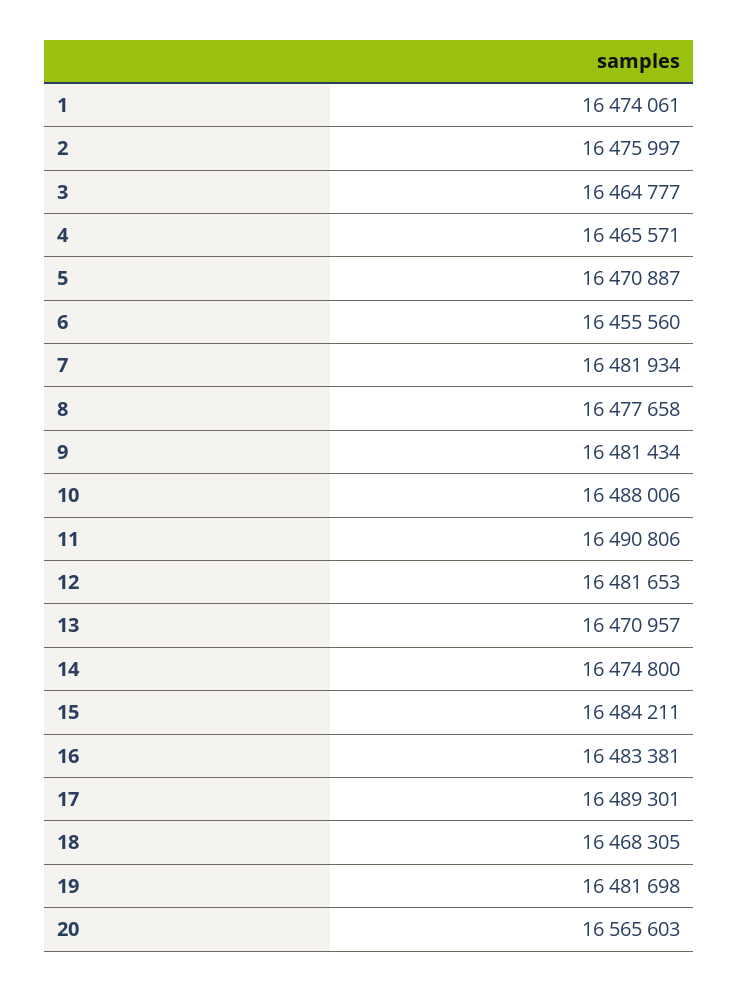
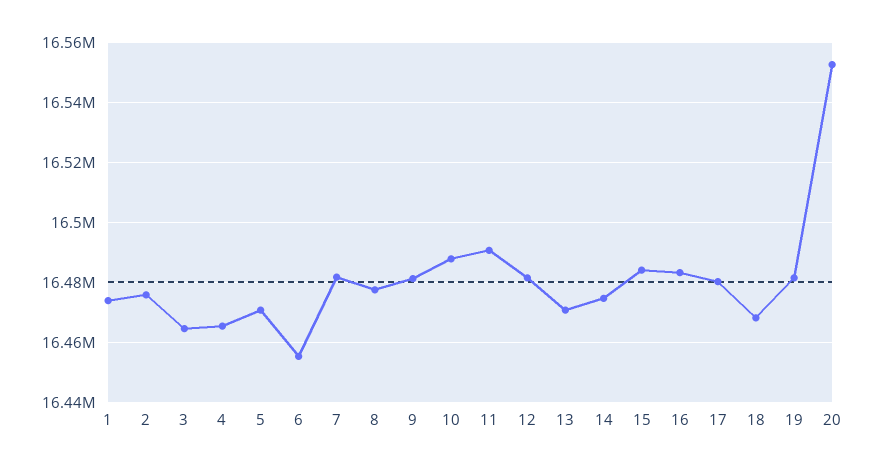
17: 16489301 -> 16480000
20: 16565603 -> 16552000

